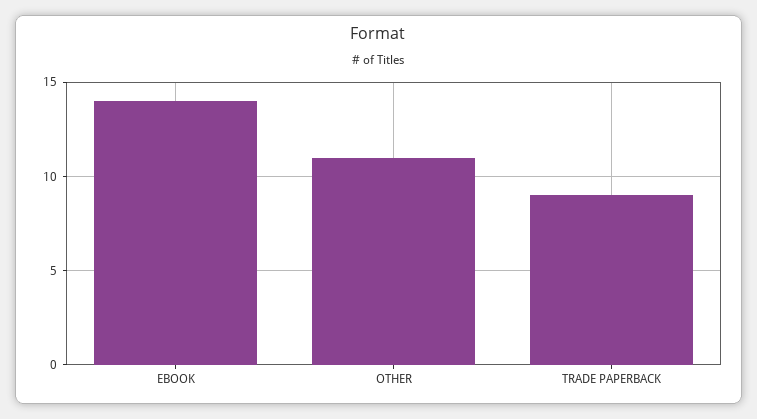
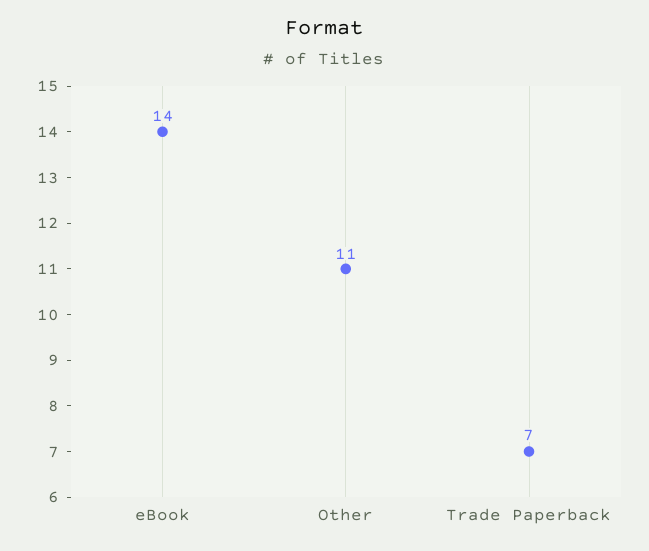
TRADE PAPERBACK: 9 -> 7

